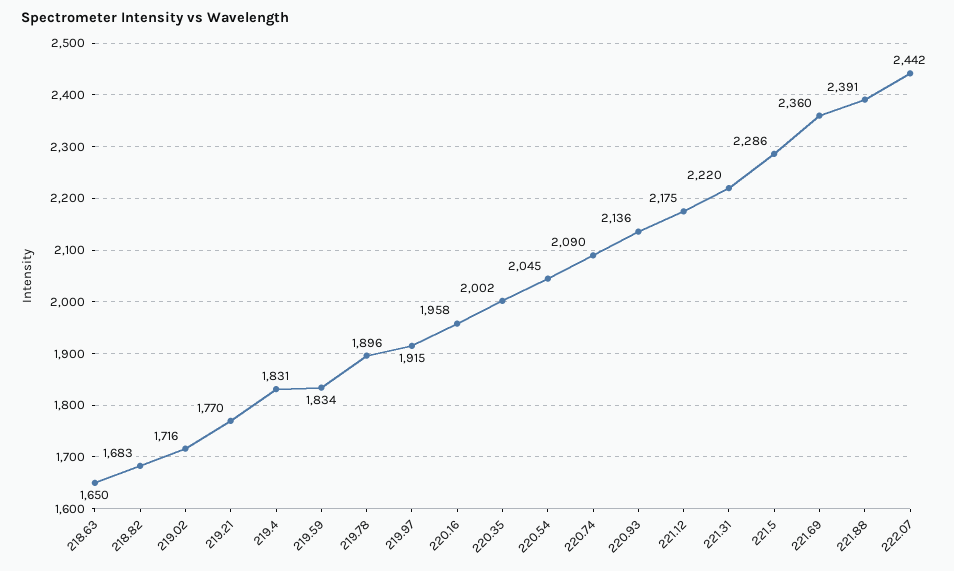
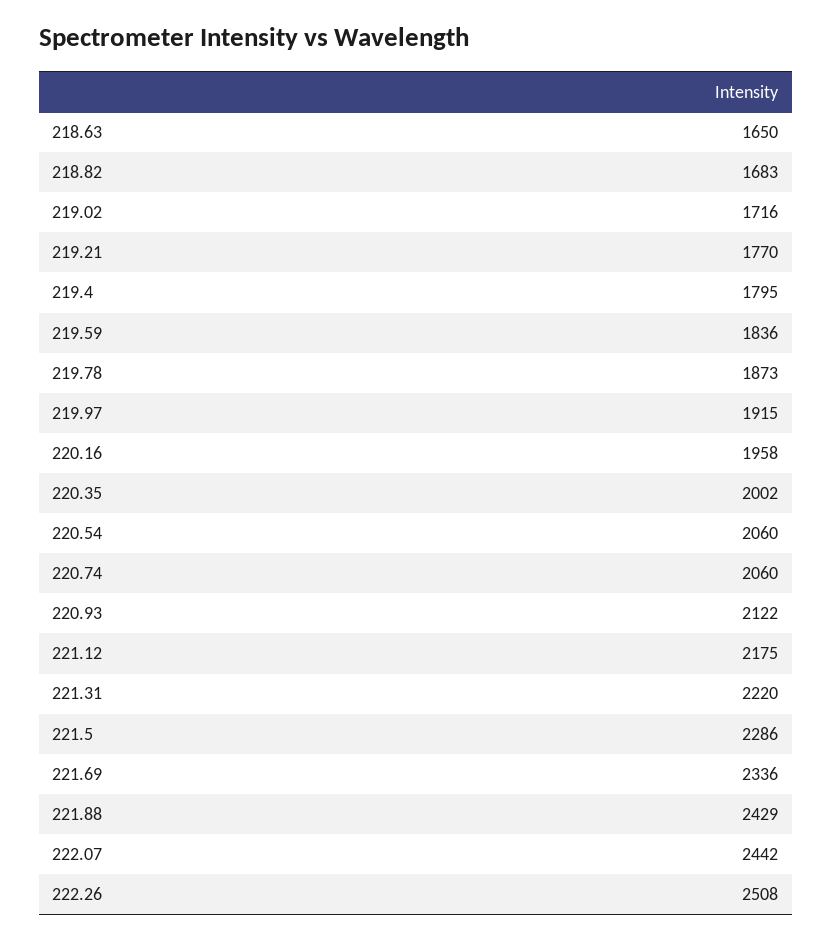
219.4: 1831 -> 1795
219.59: 1834 -> 1836
219.78: 1896 -> 1873
220.54: 2045 -> 2060
220.74: 2090 -> 2060
220.93: 2136 -> 2122
221.69: 2360 -> 2336
221.88: 2391 -> 2429
222.26: none -> 2508

